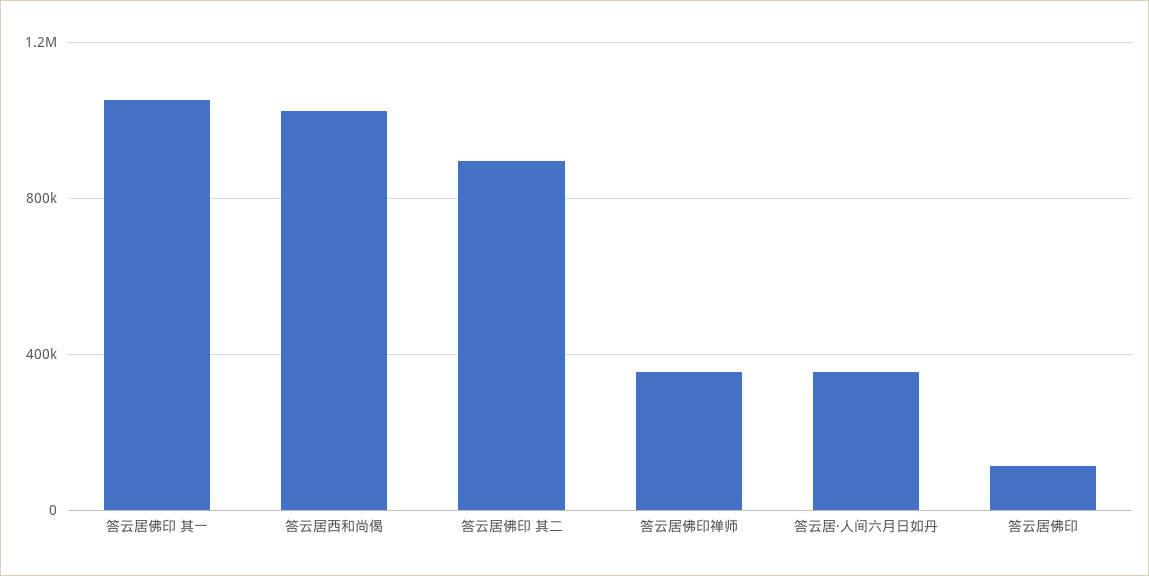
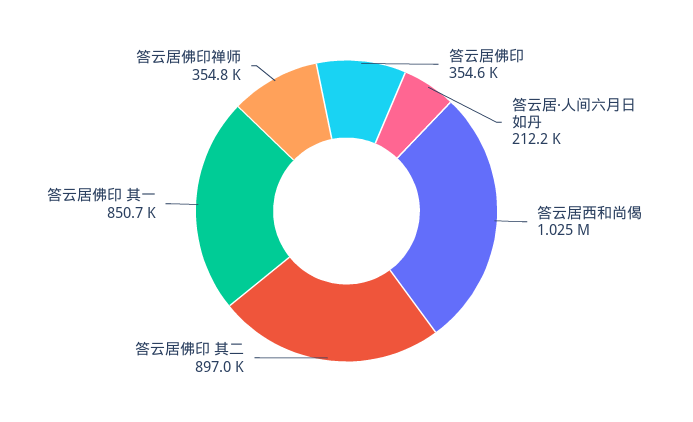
答云居佛印 其一: 1050000 -> 850700
答云居·人间六月日如丹: 350000 -> 212200
答云居佛印: 100000 -> 354600

